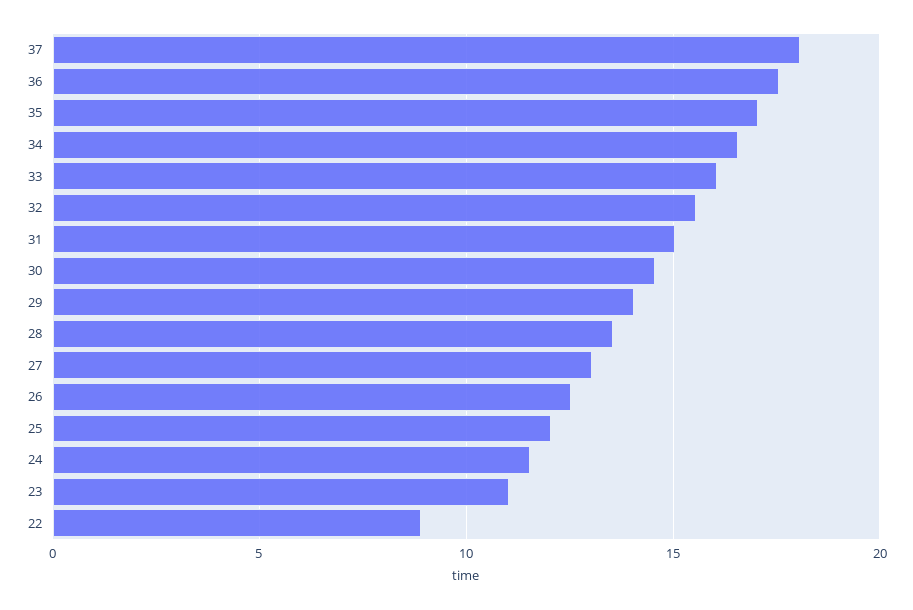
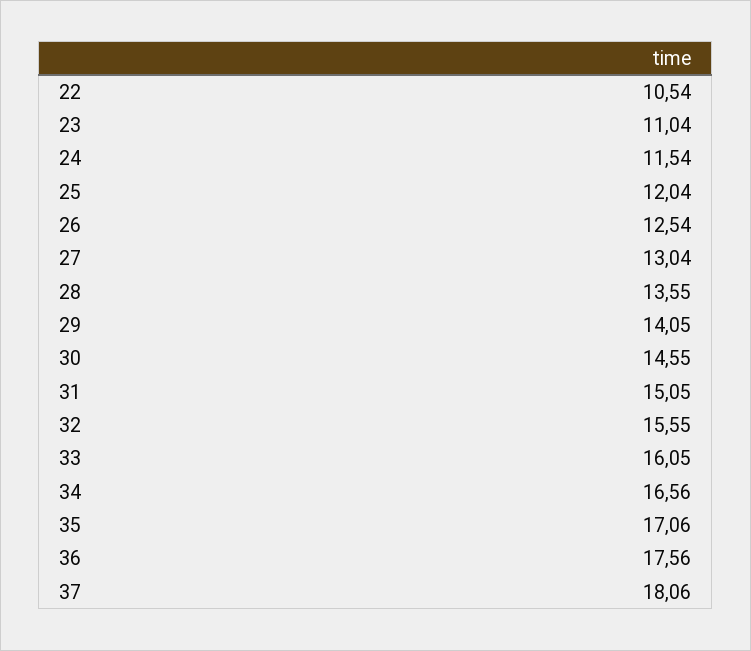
22: 9 -> 10.54

